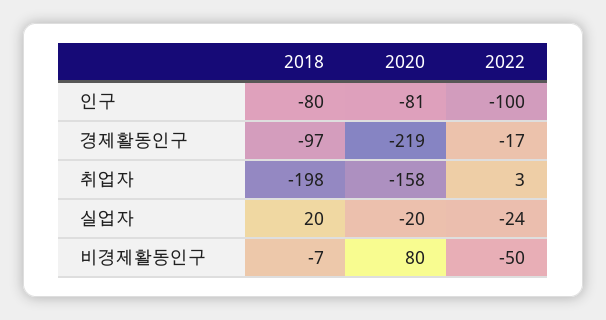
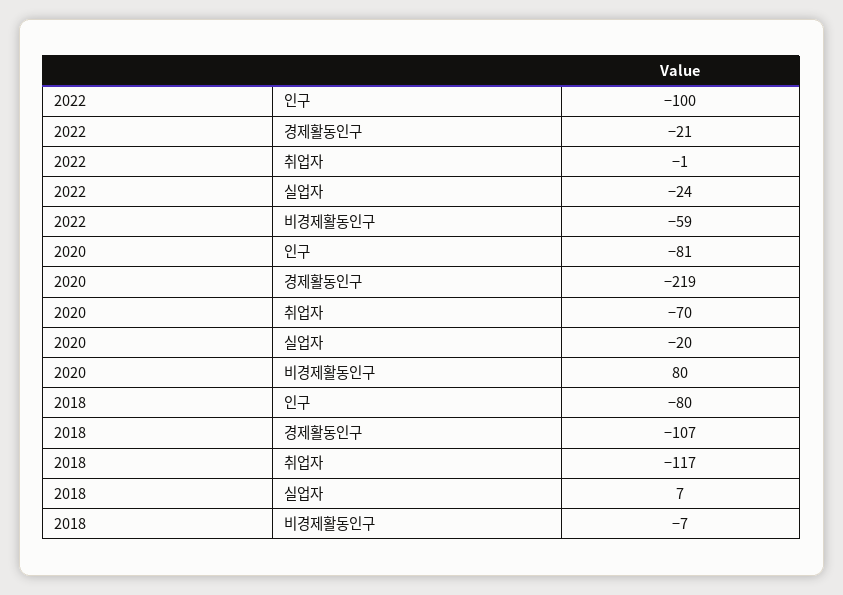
2018, 경제활동인구: -97 -> -107
2022, 경제활동인구: -17 -> -21
2018, 취업자: -198 -> -117
2020, 취업자: -158 -> -70
2022, 취업자: 3 -> -1
2018, 실업자: 20 -> 7
2022, 비경제활동인구: -50 -> -59

